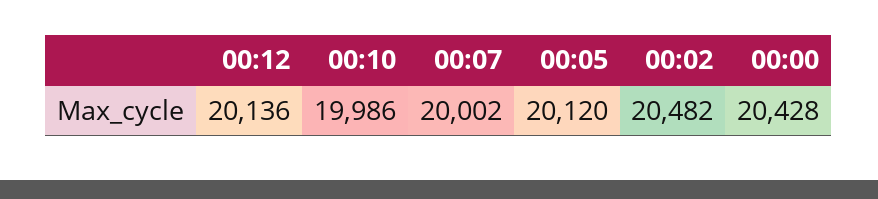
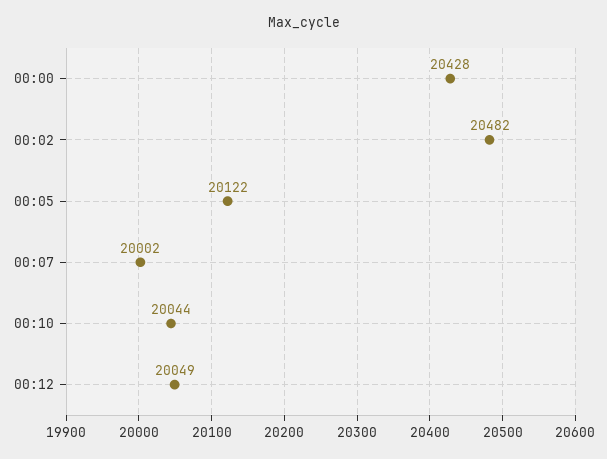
00:12: 20136 -> 20049
00:10: 19986 -> 20044
00:05: 20120 -> 20122

